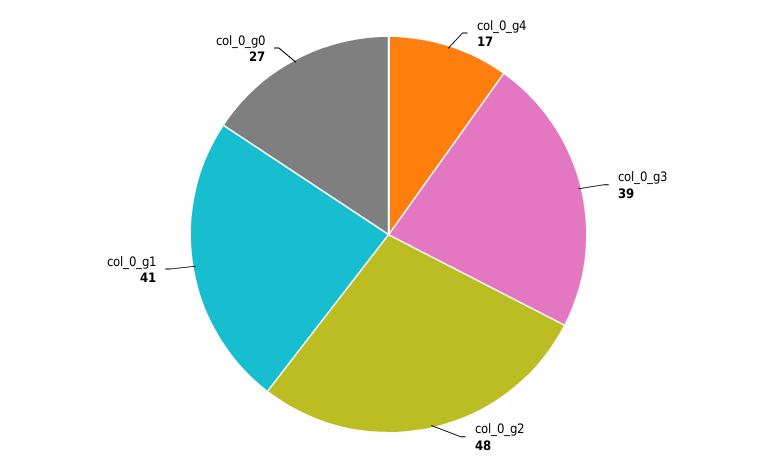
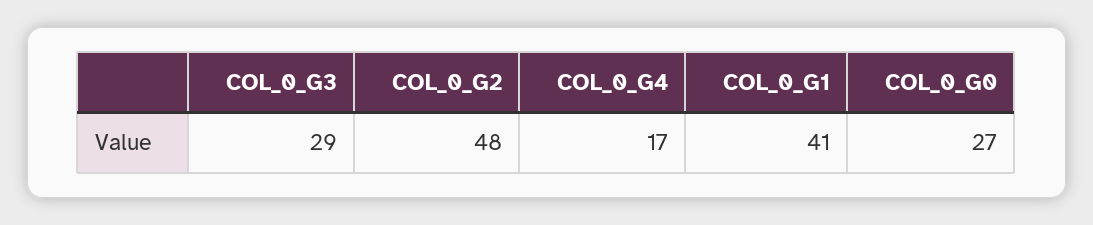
col_0_g3: 39 -> 29

